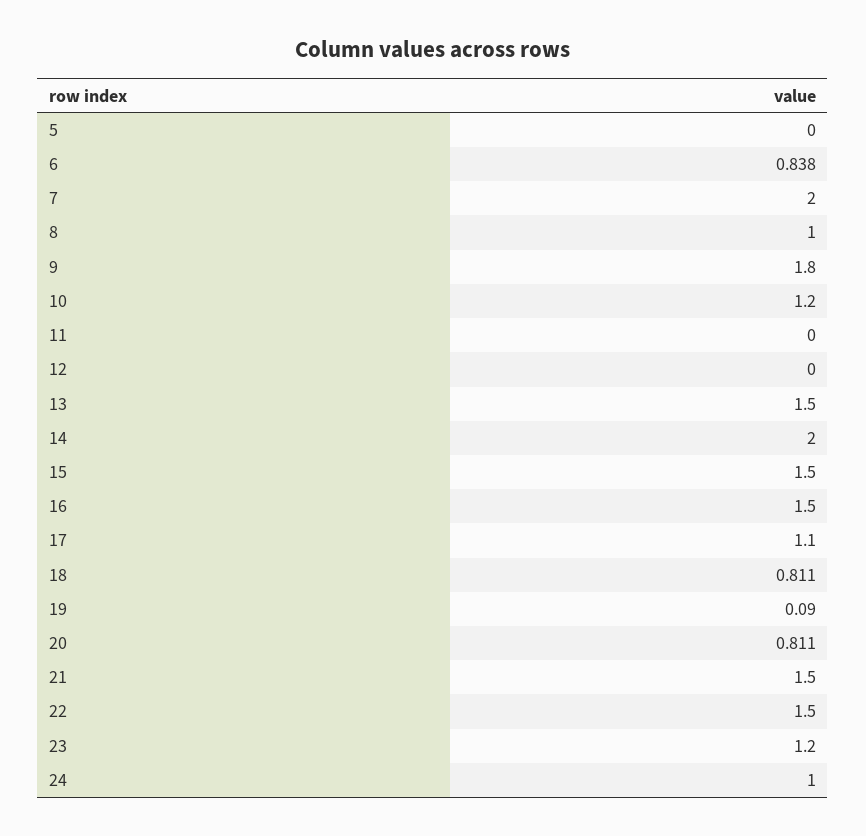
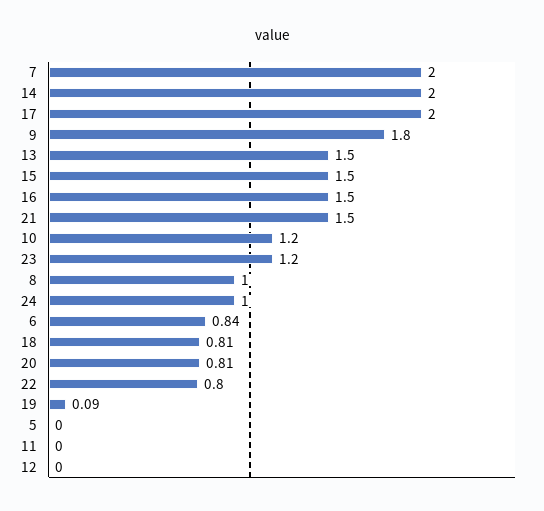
17: 1.1 -> 2
22: 1.5 -> 0.8

